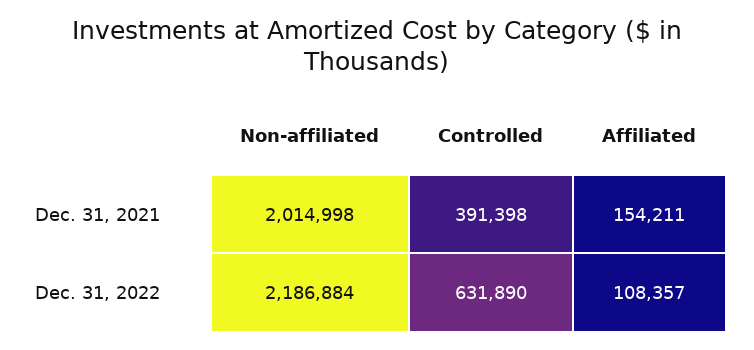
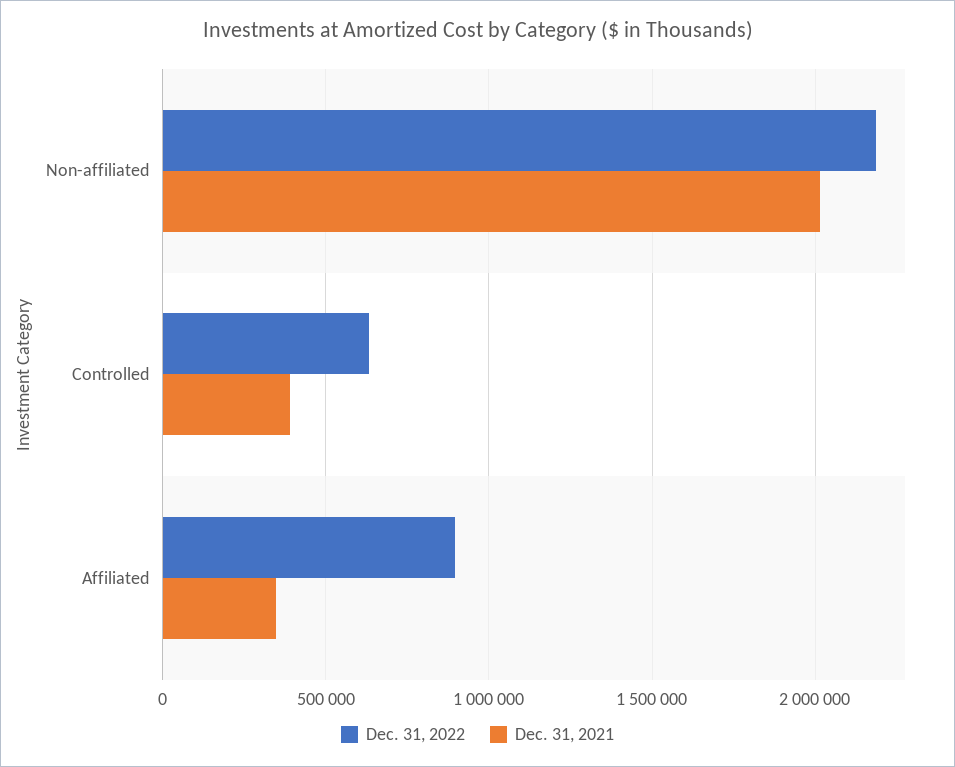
Dec. 31, 2021, Affiliated: 154211 -> 350000
Dec. 31, 2022, Affiliated: 108357 -> 900000

